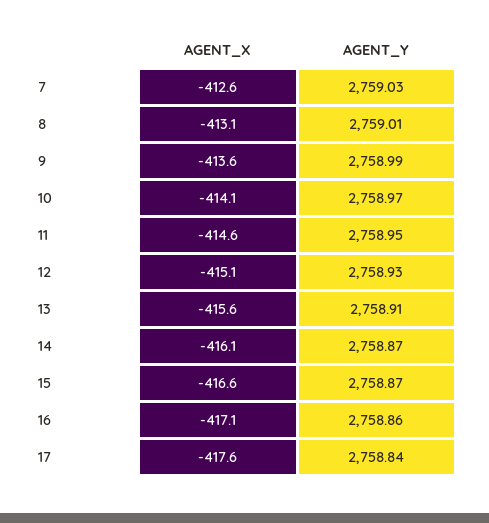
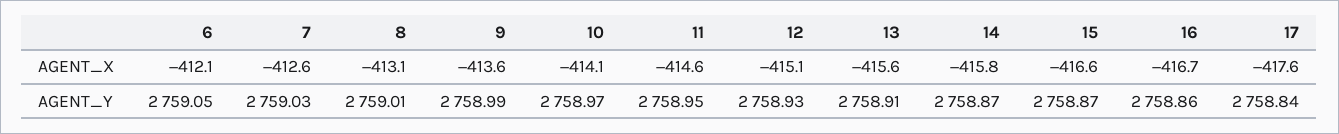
AGENT_X, 14: -416.1 -> -415.8
AGENT_X, 16: -417.1 -> -416.7
AGENT_X, 6: none -> -412.1
AGENT_Y, 6: none -> 2759.05

